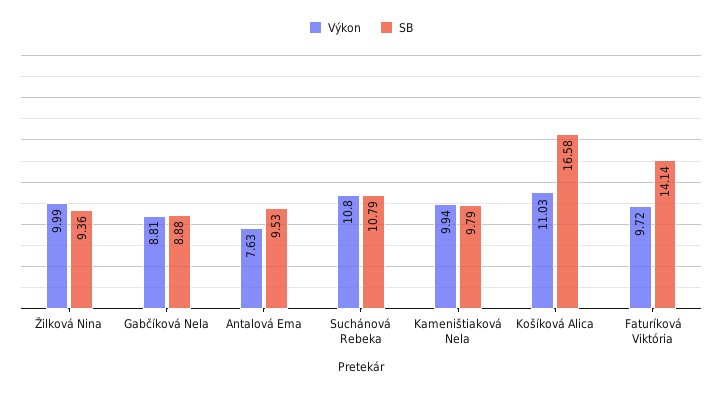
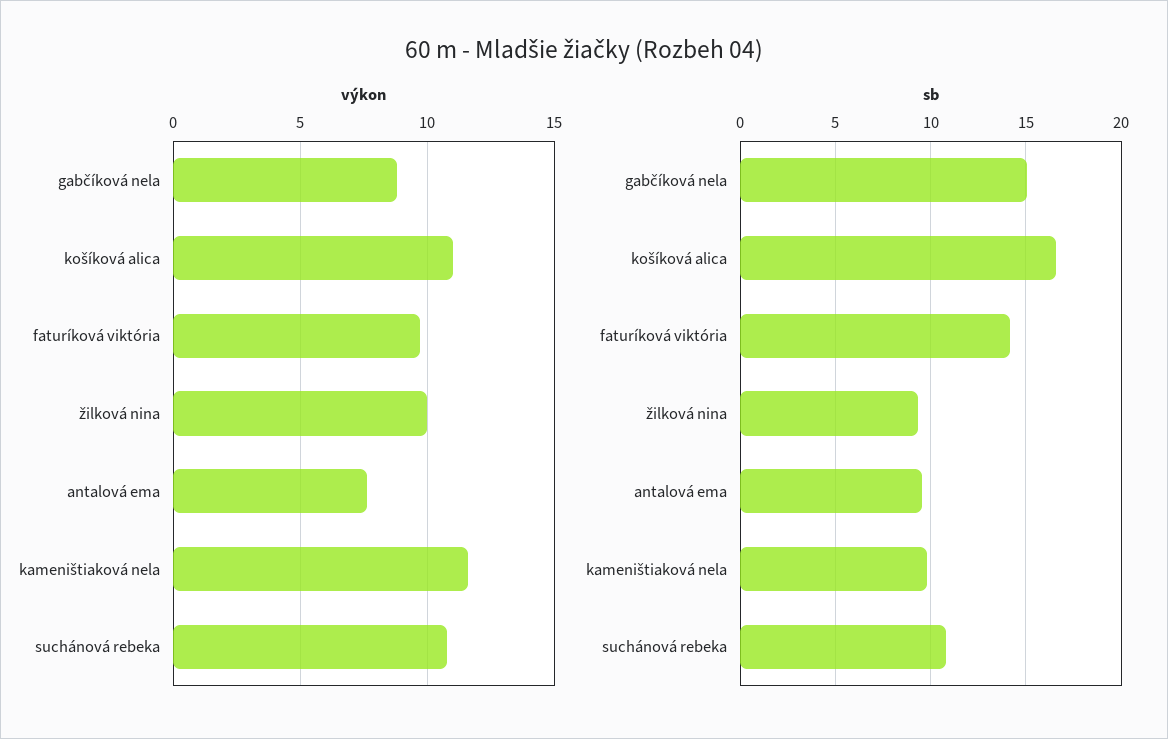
SB, Gabčíková Nela: 8.88 -> 15
Výkon, Kameništiaková Nela: 9.94 -> 11.5

